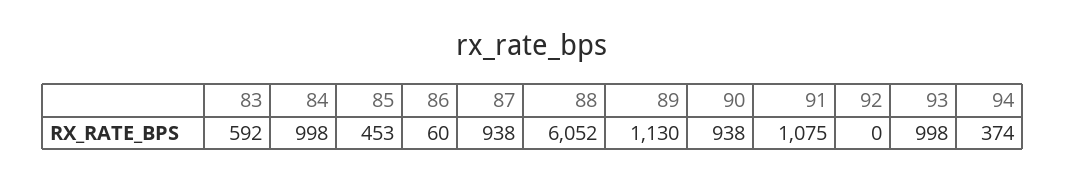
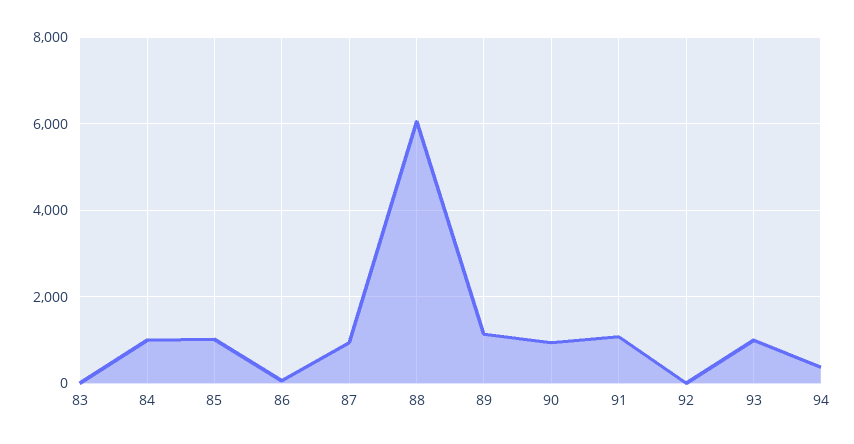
83: 592 -> 0
85: 453 -> 1000

